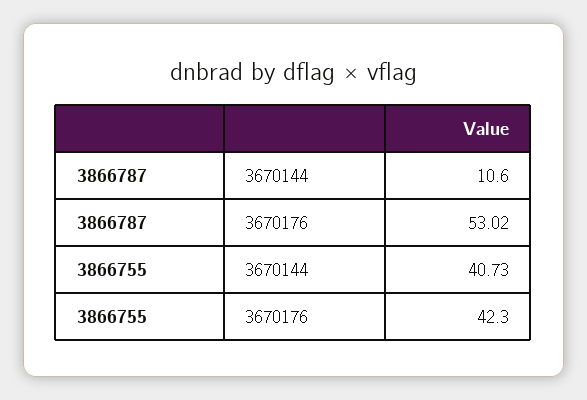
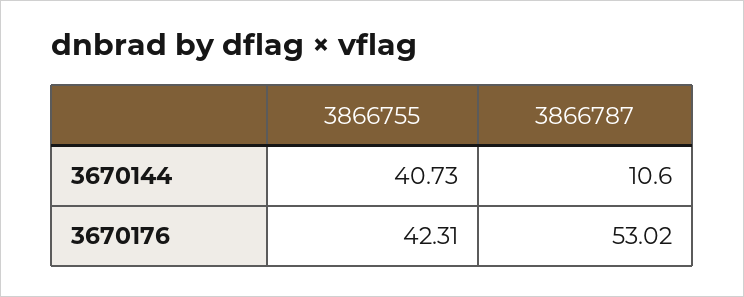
3866755, 3670176: 42.3 -> 42.31

